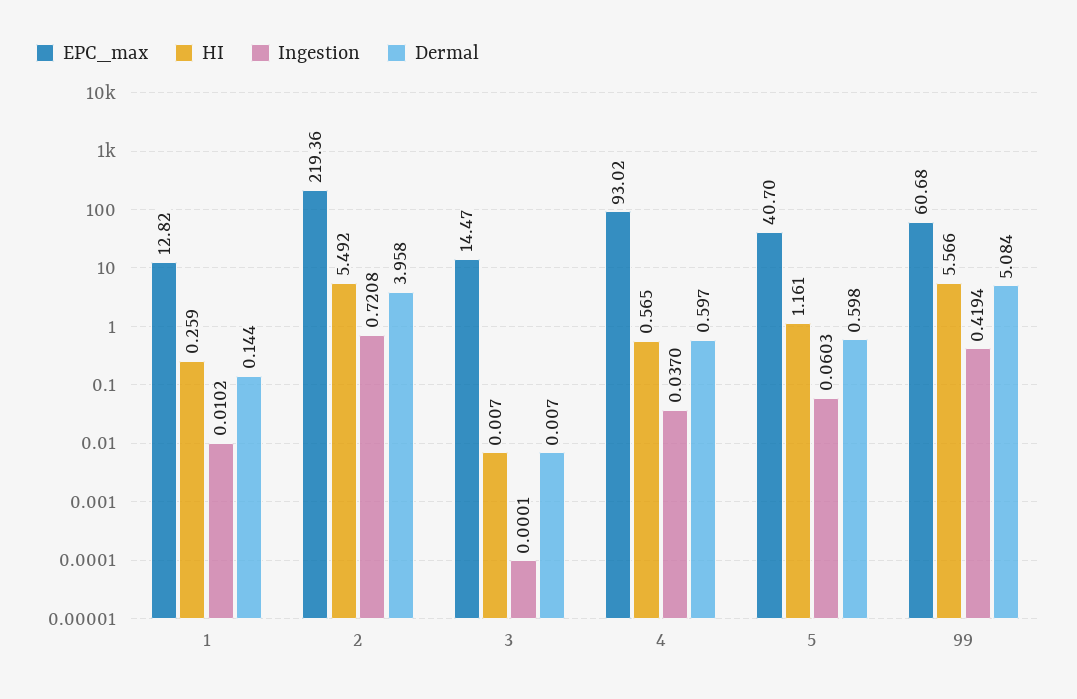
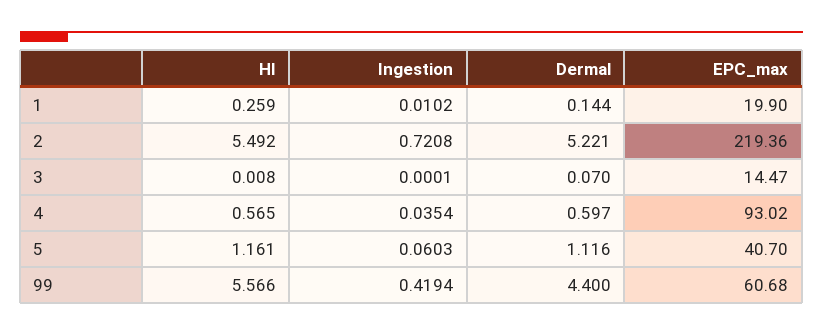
EPC_max, 1: 12.82 -> 19.9
Dermal, 2: 3.958 -> 5.221
HI, 3: 0.007 -> 0.008
Dermal, 3: 0.007 -> 0.07
Ingestion, 4: 0.037 -> 0.0354
Dermal, 5: 0.598 -> 1.116
Dermal, 99: 5.084 -> 4.4

